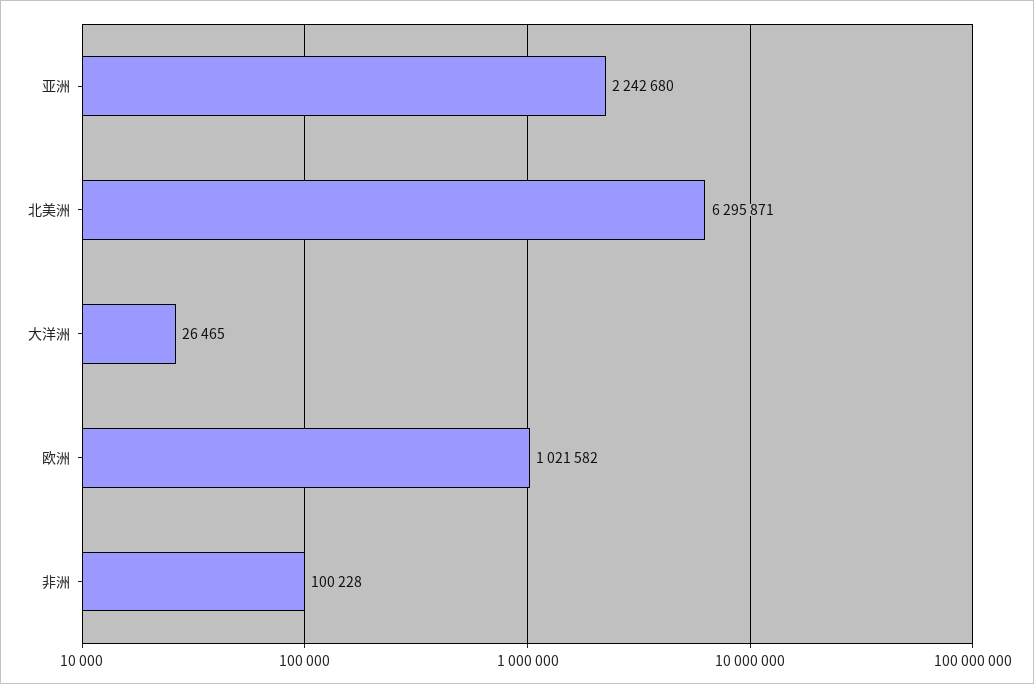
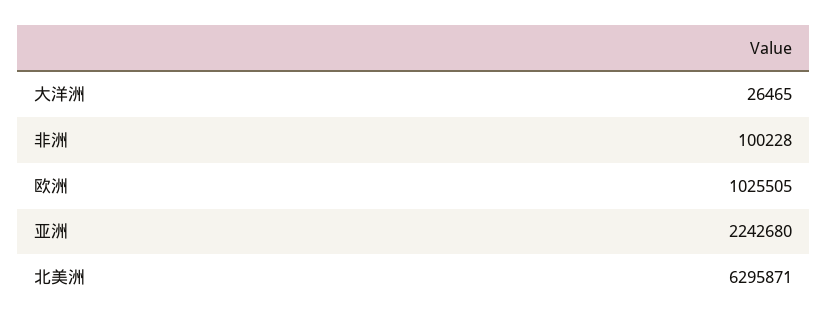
欧洲: 1021582 -> 1025505

